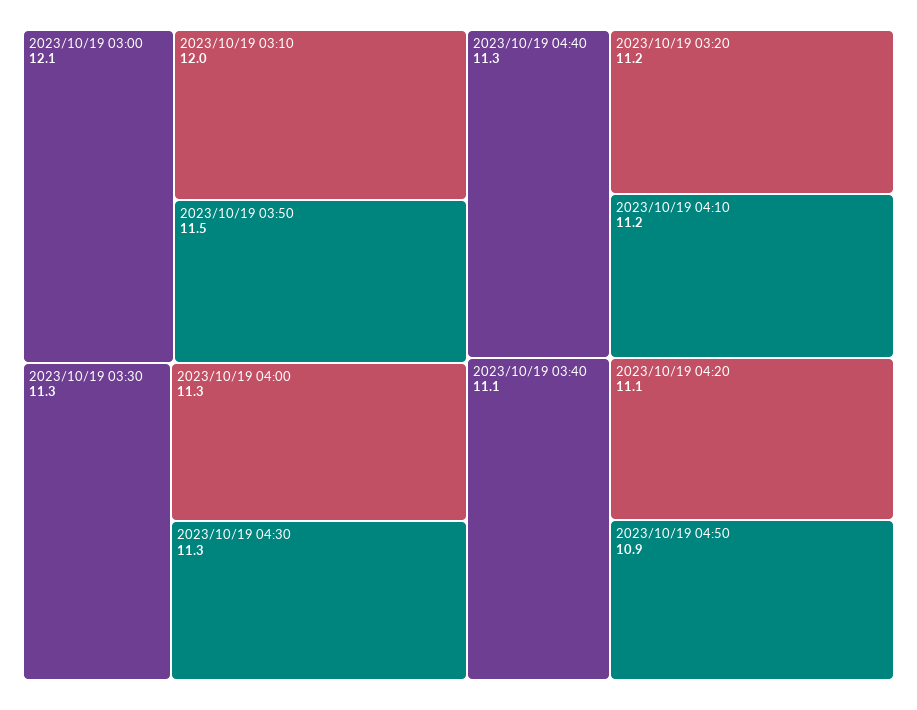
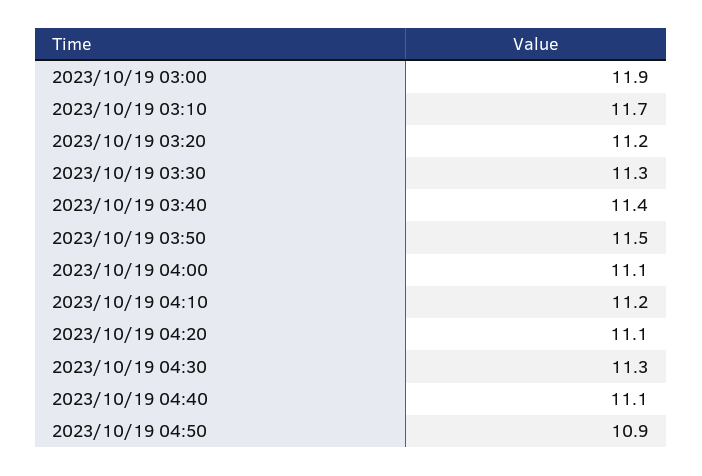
2023/10/19 03:00: 12.1 -> 11.9
2023/10/19 03:10: 12 -> 11.7
2023/10/19 04:00: 11.3 -> 11.1
2023/10/19 04:40: 11.3 -> 11.1
2023/10/19 03:40: 11.1 -> 11.4

